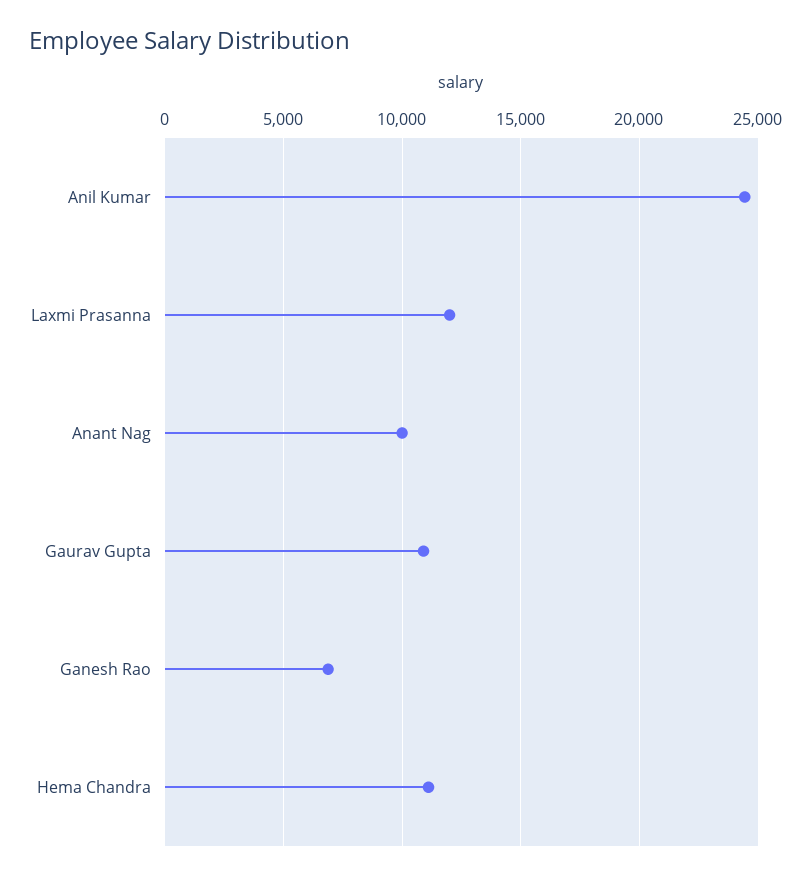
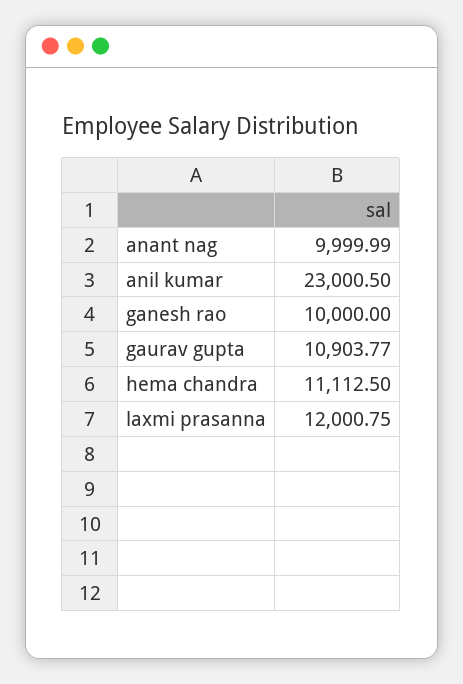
Anil Kumar: 24500 -> 23000.5
Ganesh Rao: 7000 -> 10000

